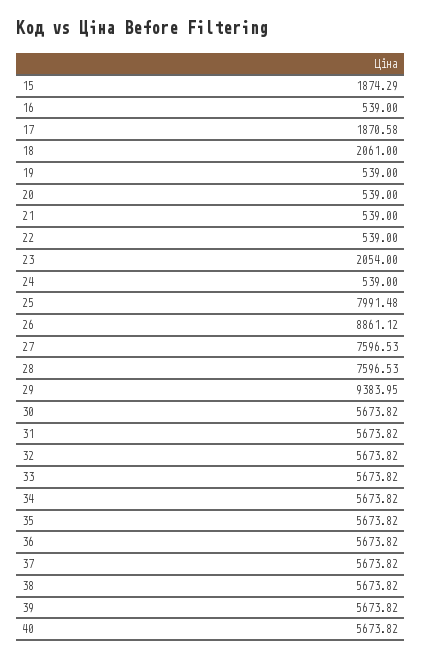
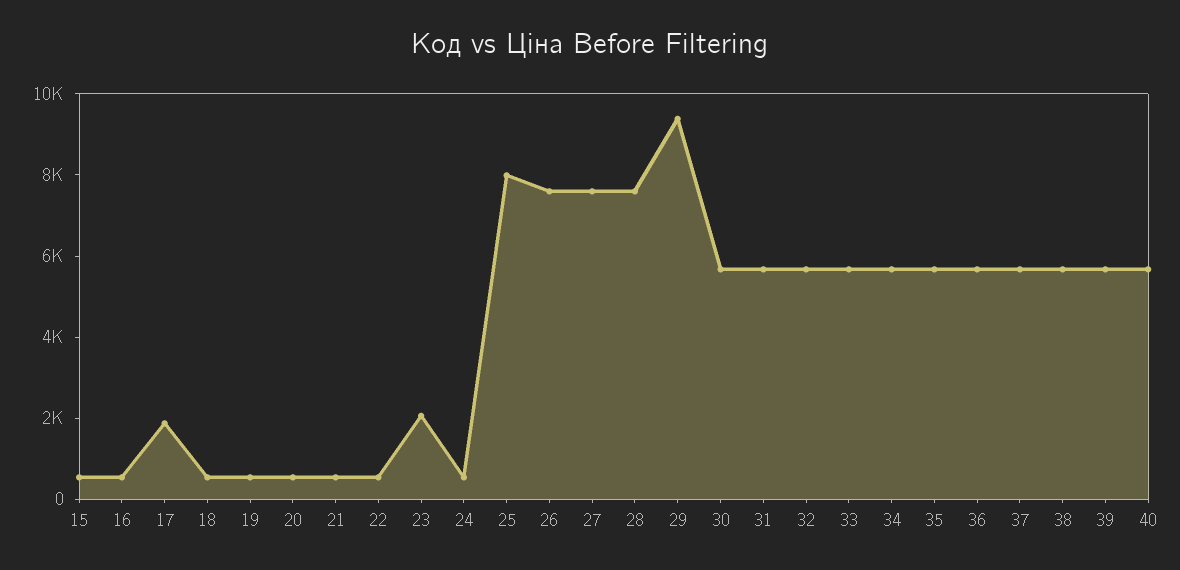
15: 1874.29 -> 500
18: 2061 -> 500
26: 8861.12 -> 7500

